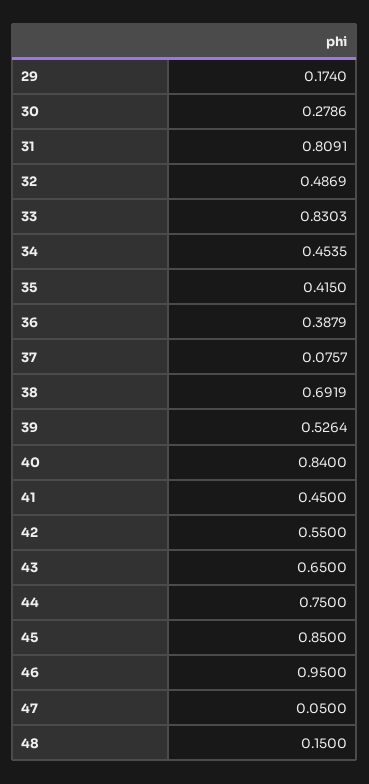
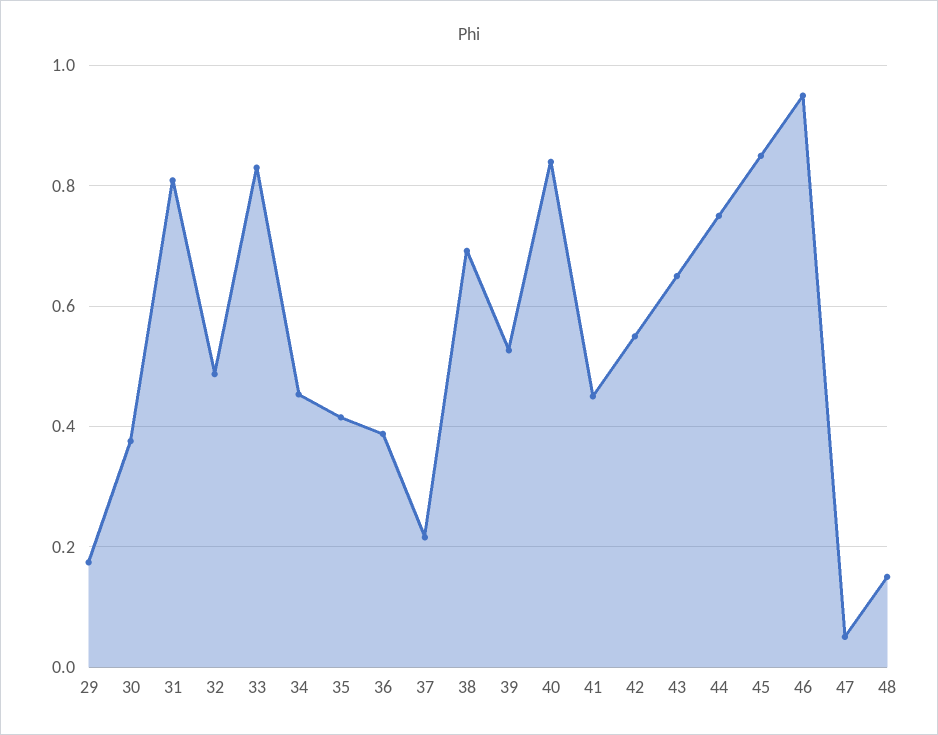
30: 0.2786 -> 0.38
37: 0.0757 -> 0.22

